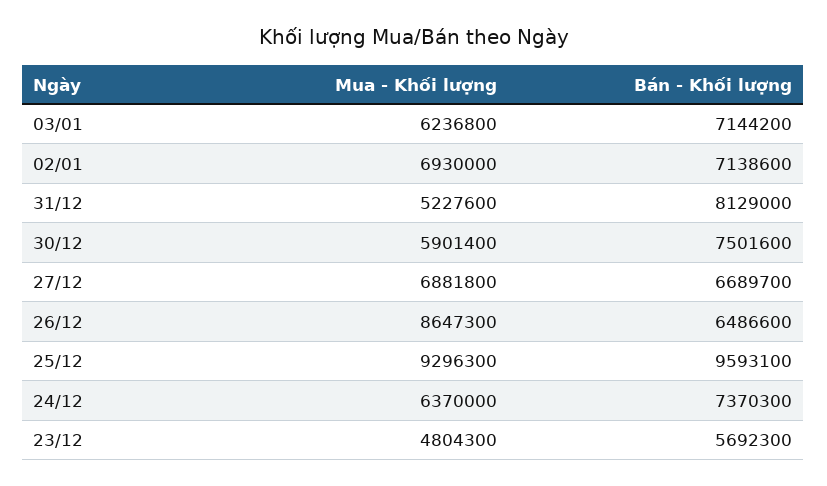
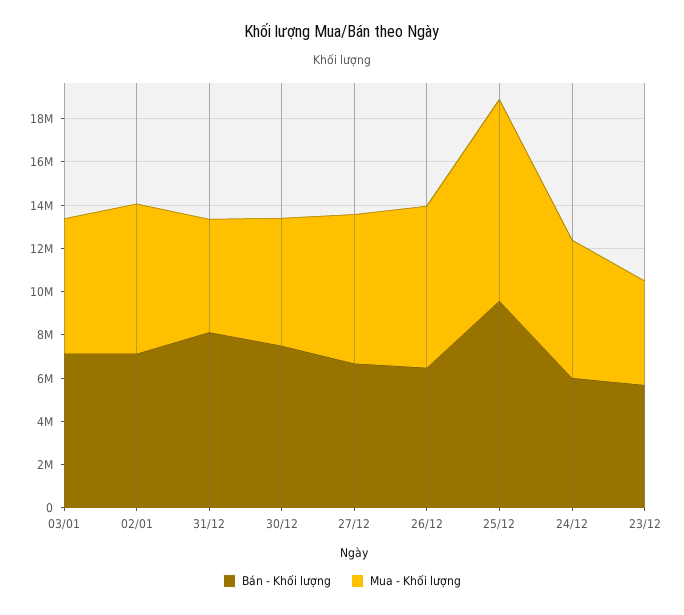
Mua - Khối lượng, 26/12: 8647300 -> 7500000
Bán - Khối lượng, 24/12: 7370300 -> 6000000

